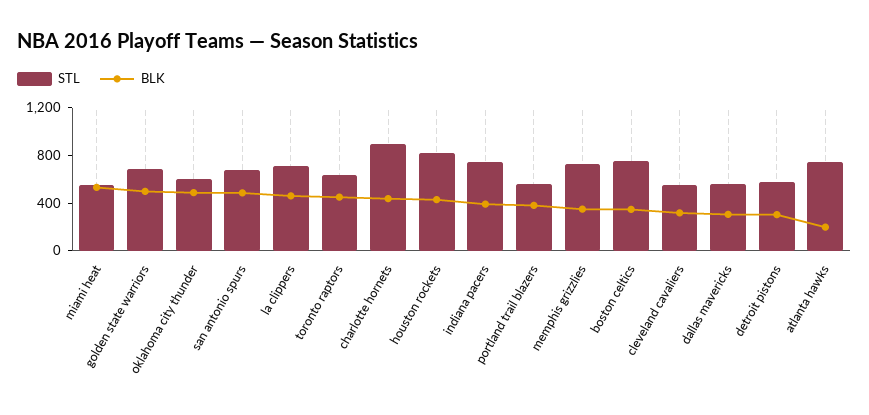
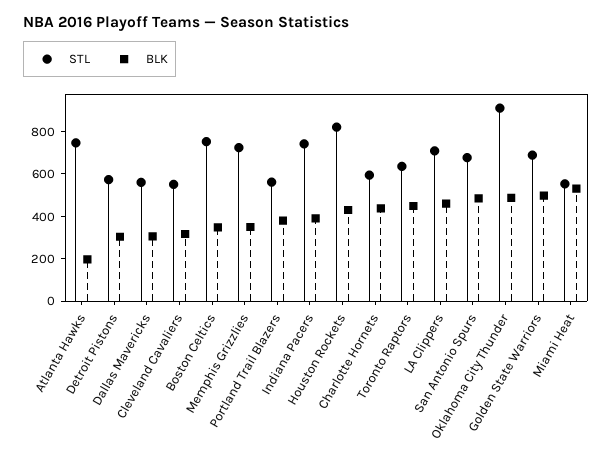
STL, oklahoma city thunder: 600 -> 900
STL, charlotte hornets: 900 -> 600

